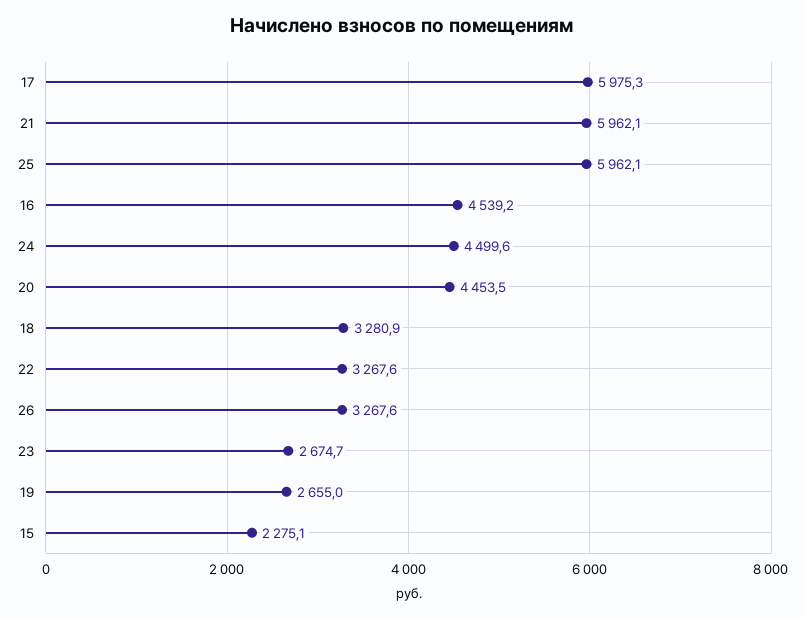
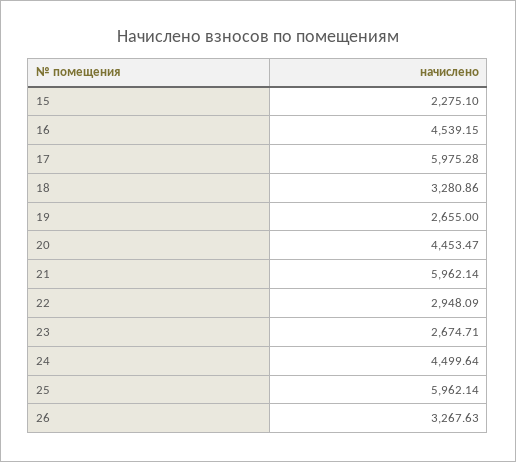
22: 3267.6 -> 2948.09

